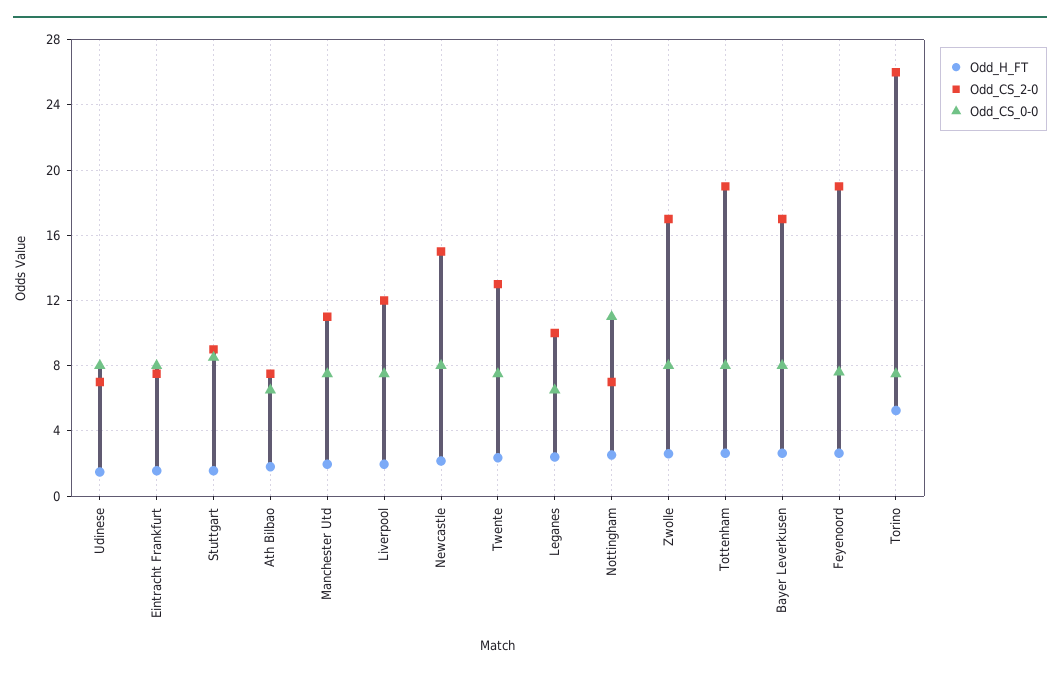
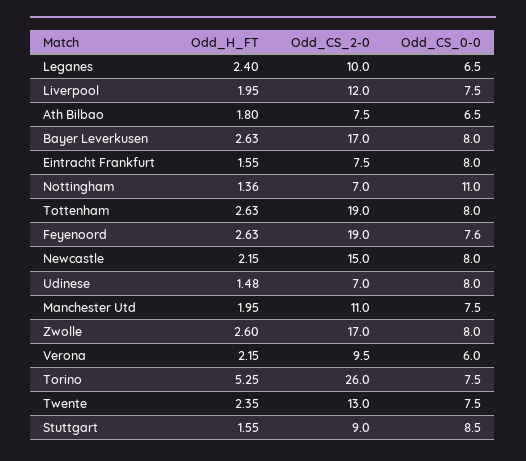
Odd_H_FT, Nottingham: 2.5 -> 1.36
Odd_H_FT, Verona: none -> 2.15
Odd_CS_2-0, Verona: none -> 9.5
Odd_CS_0-0, Verona: none -> 6

